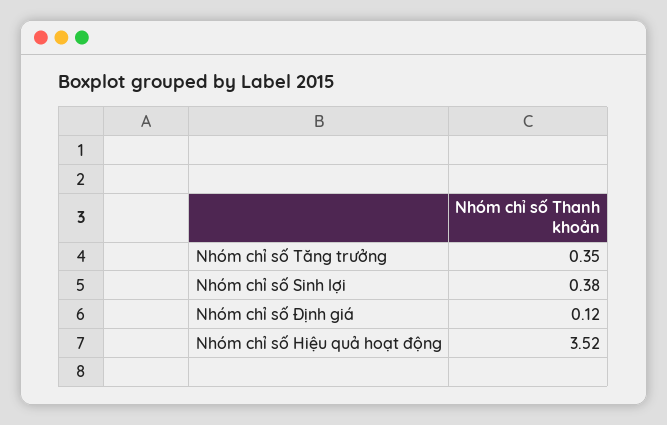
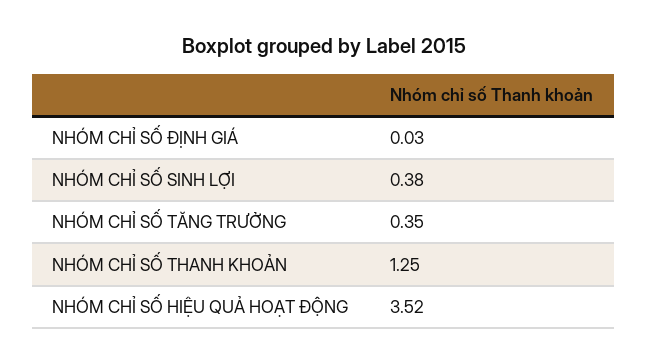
Nhóm chỉ số Định giá: 0.12 -> 0.03
NHÓM CHỈ SỐ THANH KHOẢN: none -> 1.25

